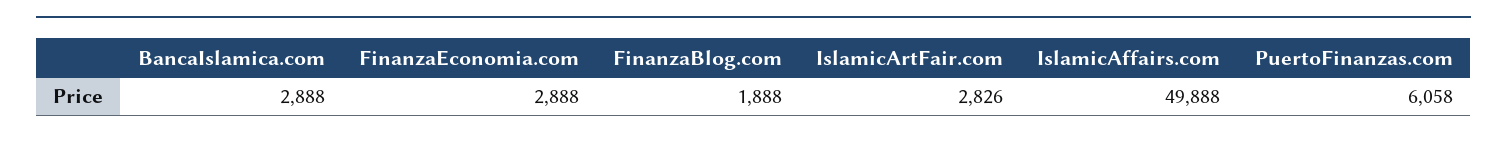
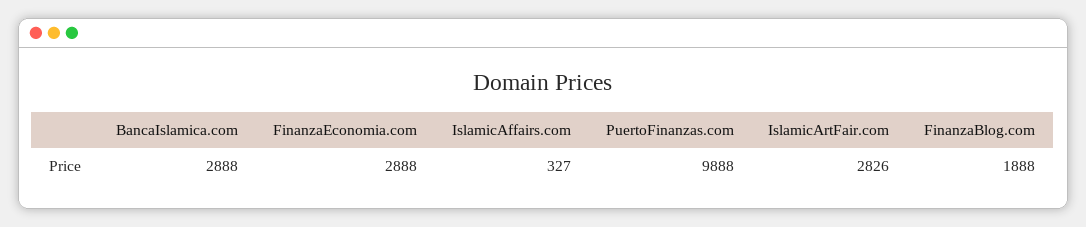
IslamicAffairs.com: 49888 -> 327
PuertoFinanzas.com: 6058 -> 9888

